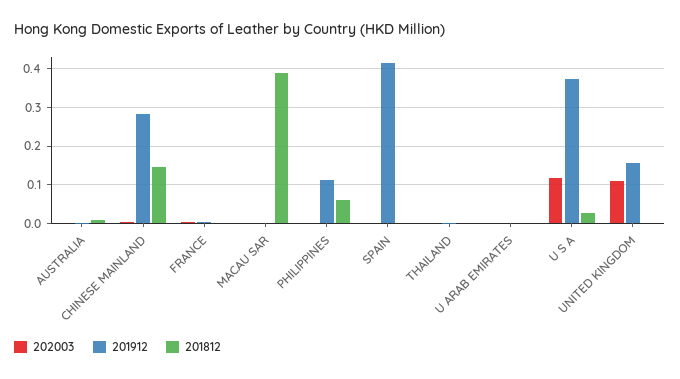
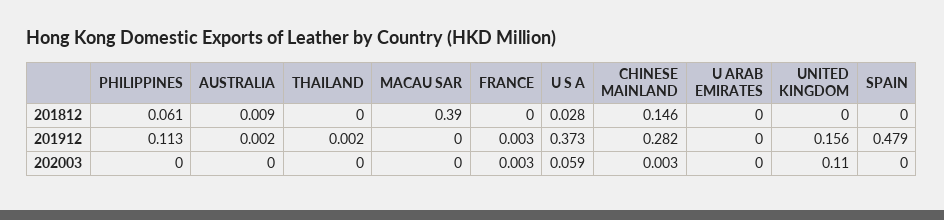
201912, SPAIN: 0.42 -> 0.479
202003, U S A: 0.12 -> 0.059

